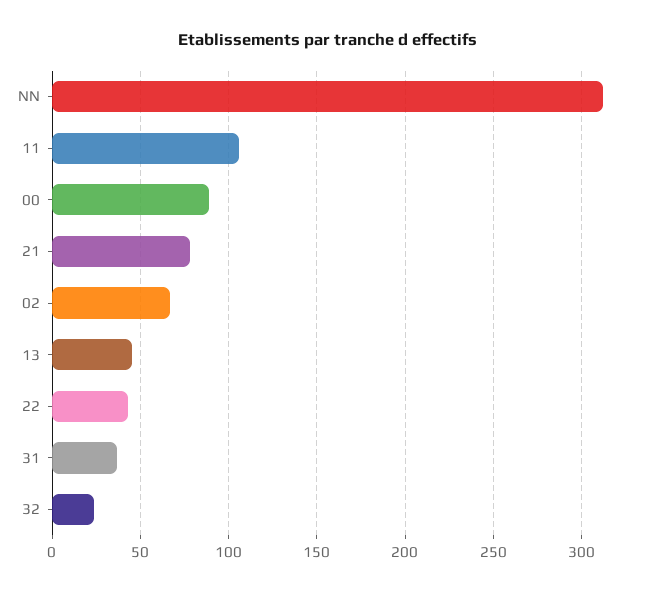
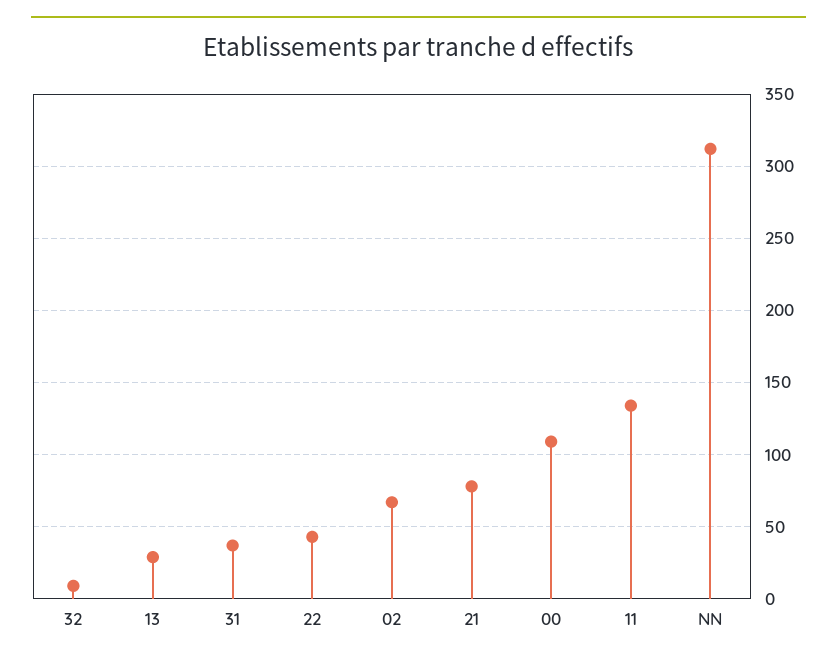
11: 105 -> 135
00: 90 -> 110
13: 45 -> 30
32: 25 -> 10

